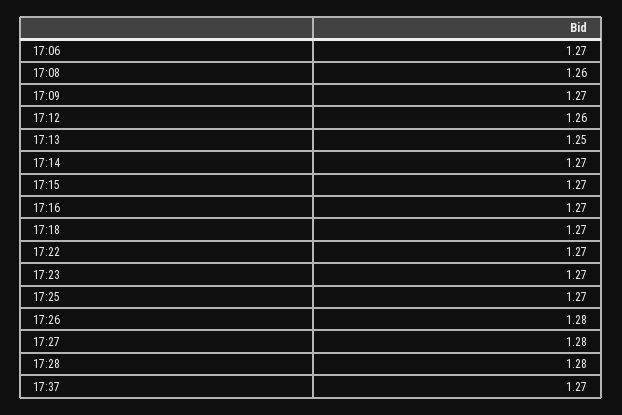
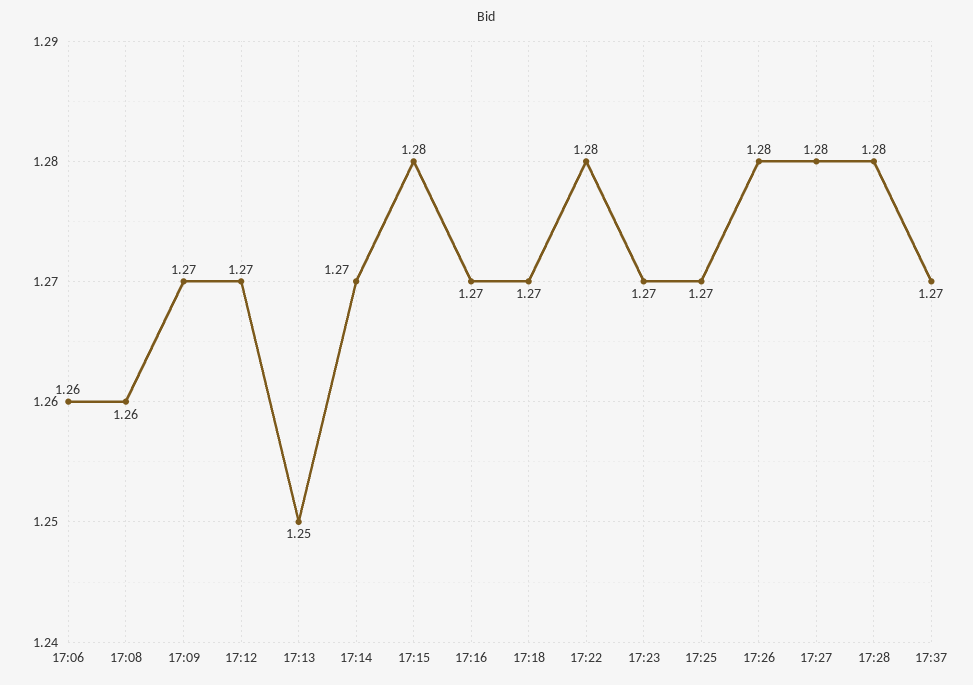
17:06: 1.27 -> 1.26
17:12: 1.26 -> 1.27
17:15: 1.27 -> 1.28
17:22: 1.27 -> 1.28

